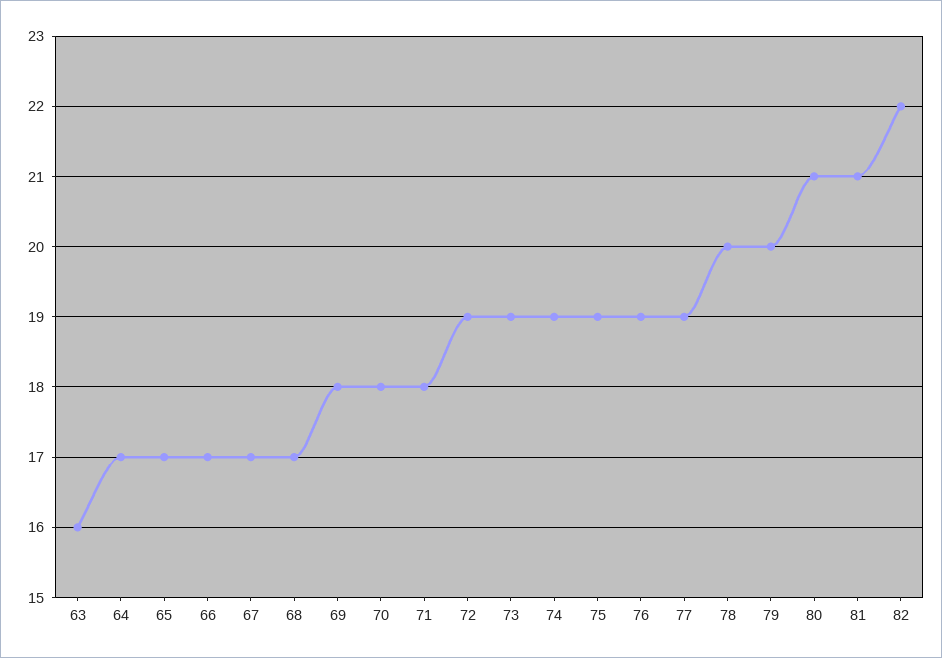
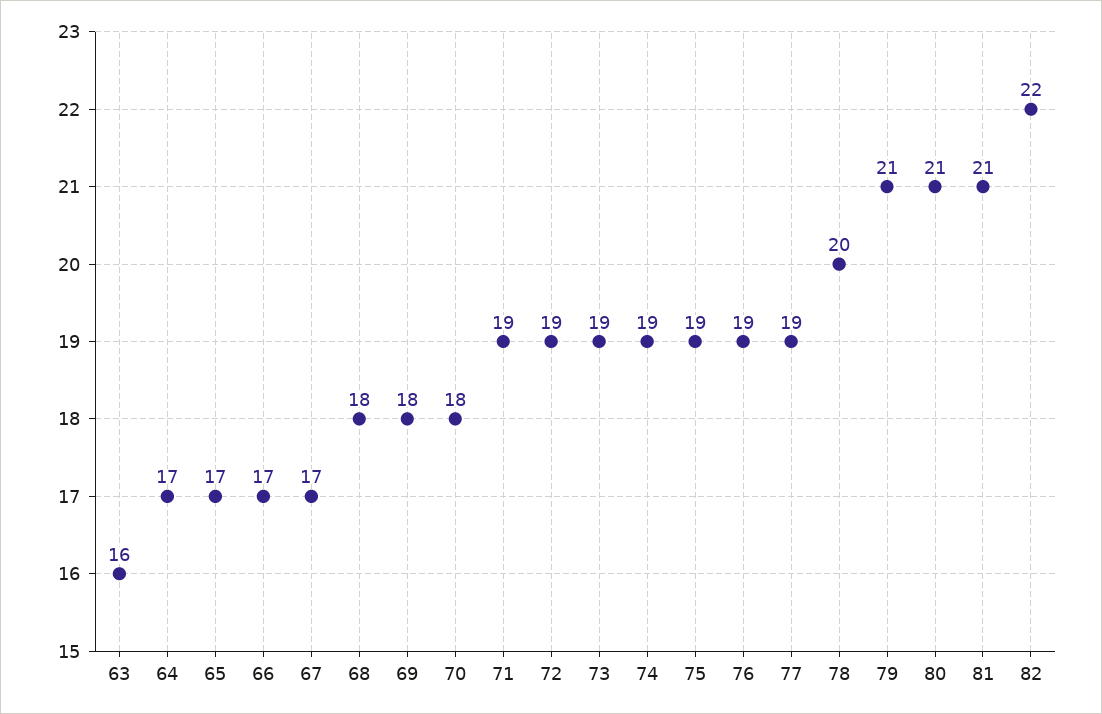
68: 17 -> 18
71: 18 -> 19
79: 20 -> 21

